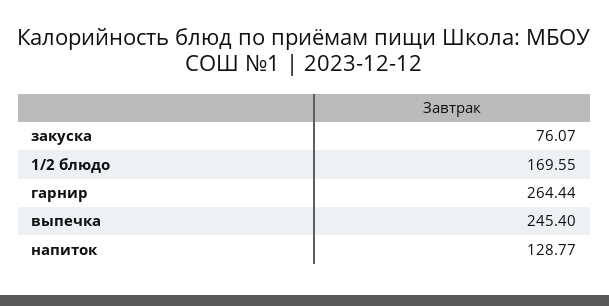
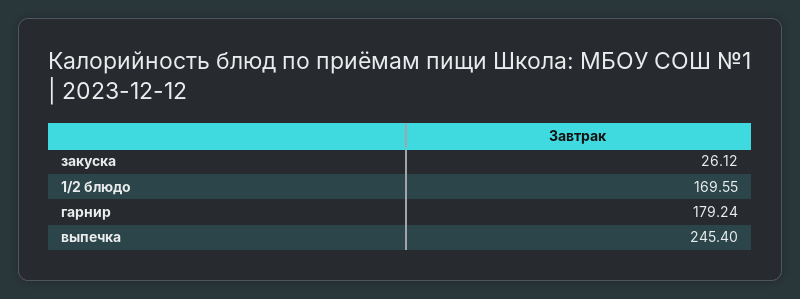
закуска: 76.07 -> 26.12
гарнир: 264.44 -> 179.24
напиток: 128.77 -> none

